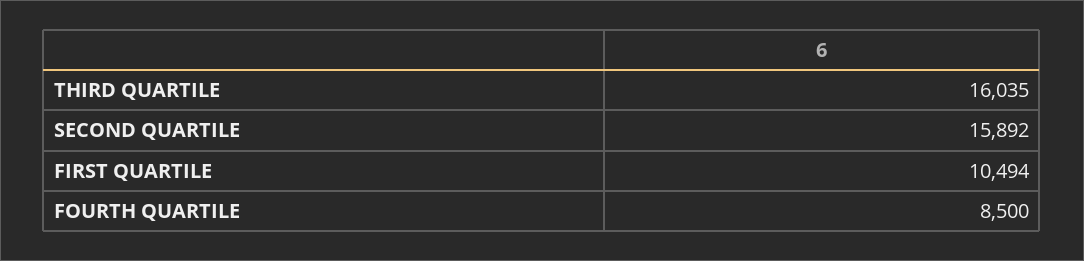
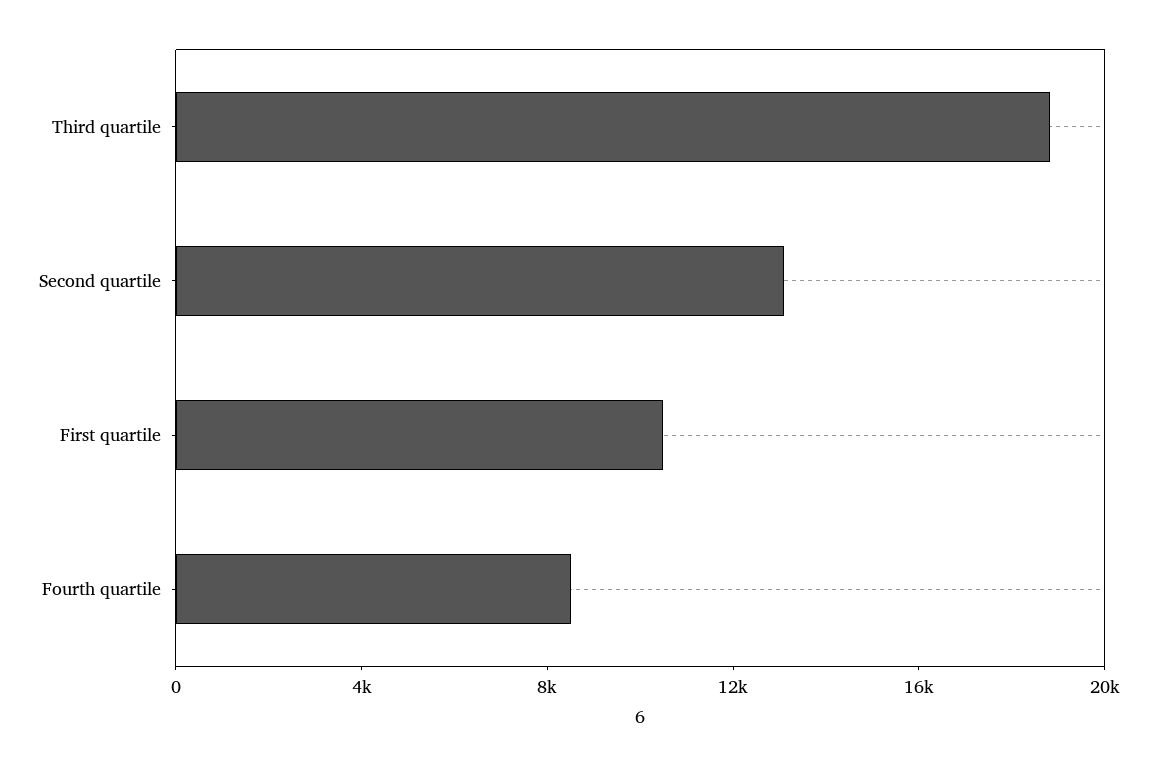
THIRD QUARTILE: 16035 -> 19000
SECOND QUARTILE: 15892 -> 13000

